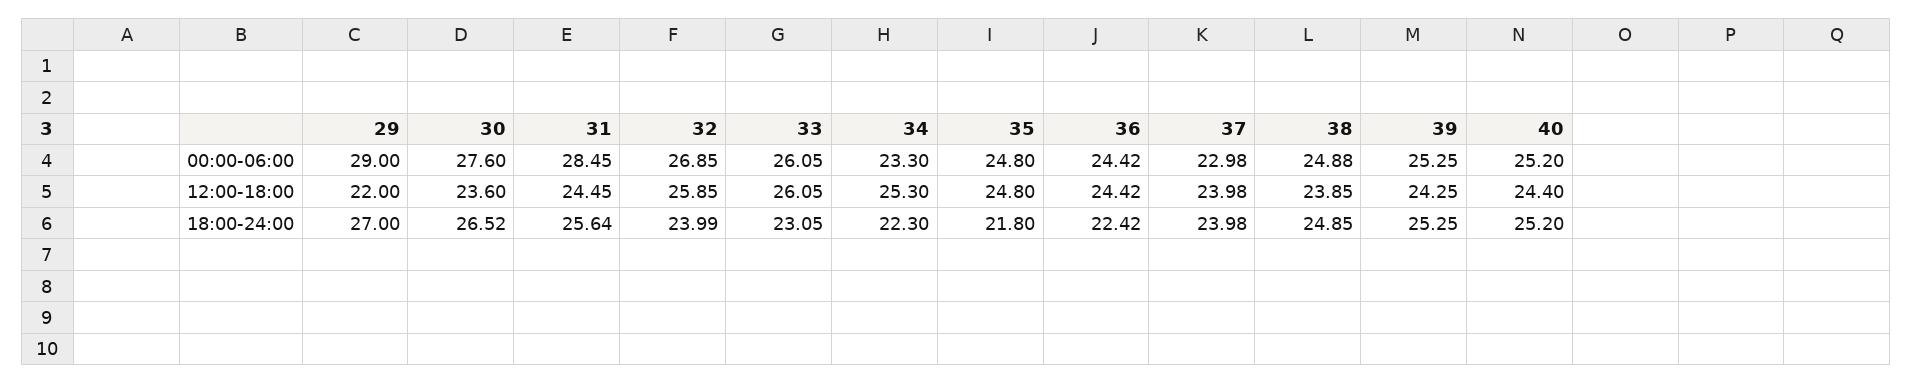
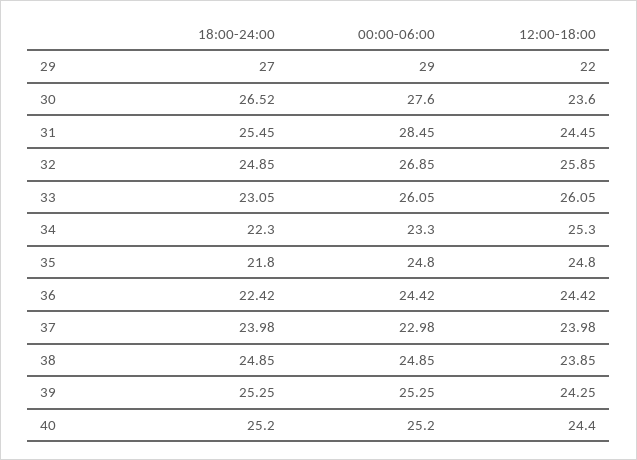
38, 00:00-06:00: 24.88 -> 24.85
31, 18:00-24:00: 25.64 -> 25.45
32, 18:00-24:00: 23.99 -> 24.85

